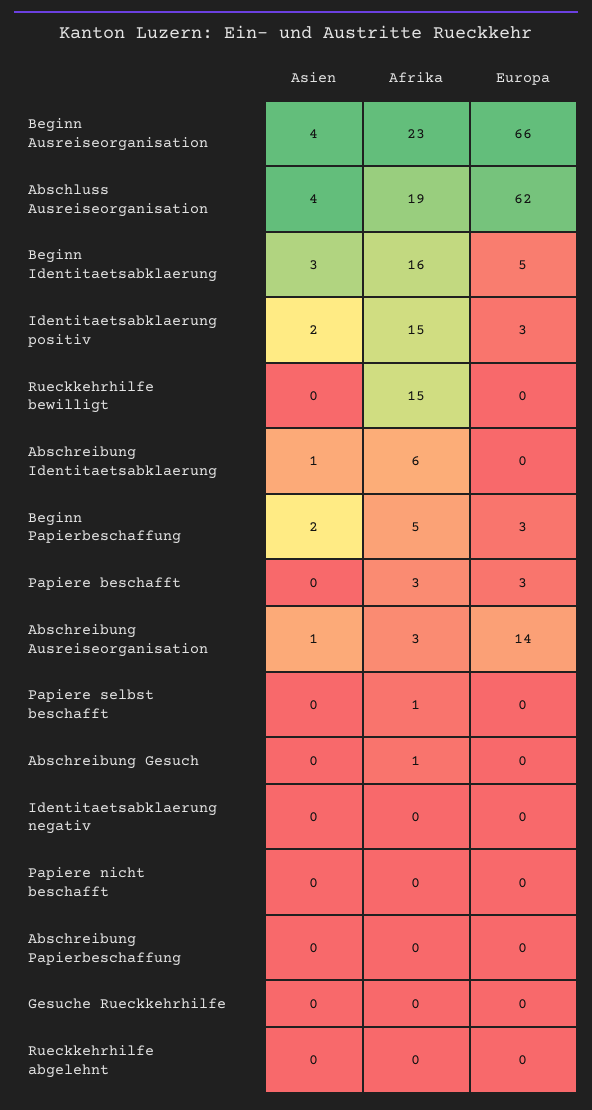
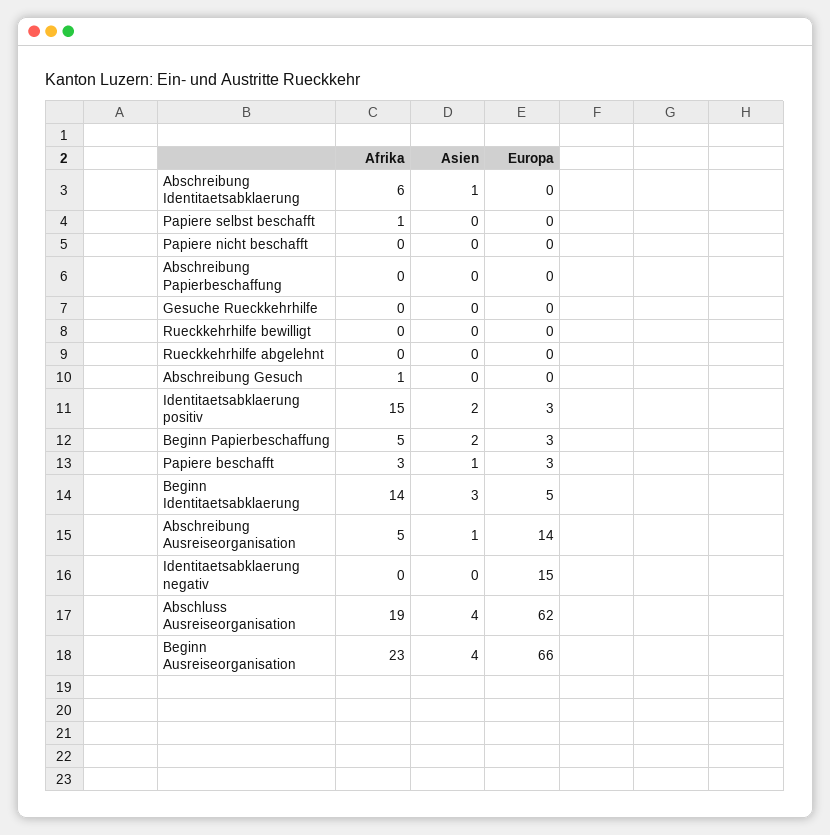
Afrika, Beginn Identitaetsabklaerung: 16 -> 14
Afrika, Rueckkehrhilfe bewilligt: 15 -> 0
Asien, Papiere beschafft: 0 -> 1
Afrika, Abschreibung Ausreiseorganisation: 3 -> 5
Europa, Identitaetsabklaerung negativ: 0 -> 15

